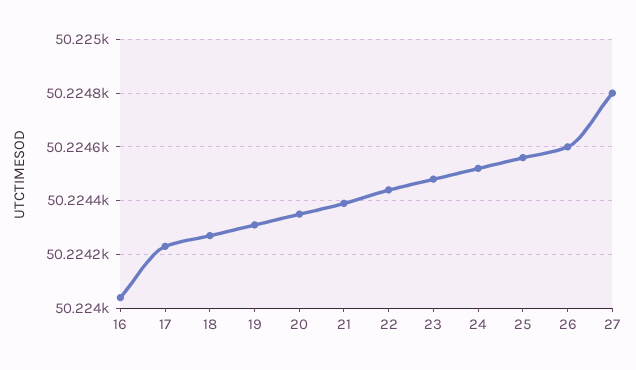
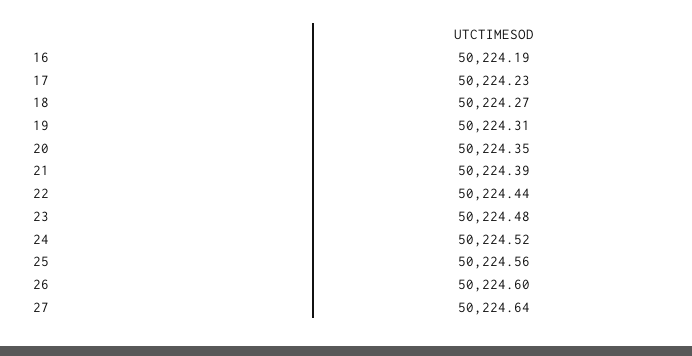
16: 50224.05 -> 50224.19
27: 50224.8 -> 50224.64

